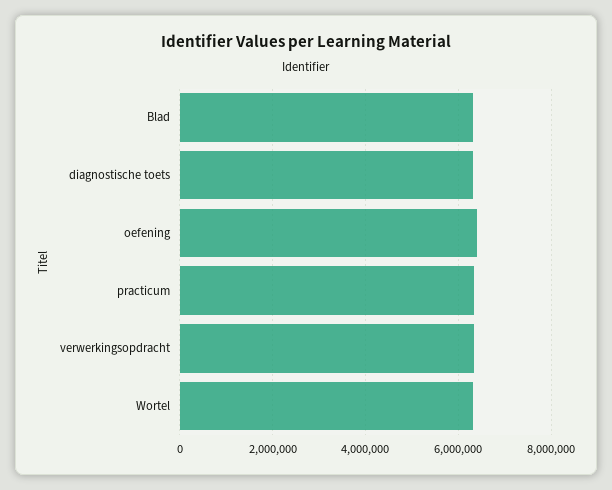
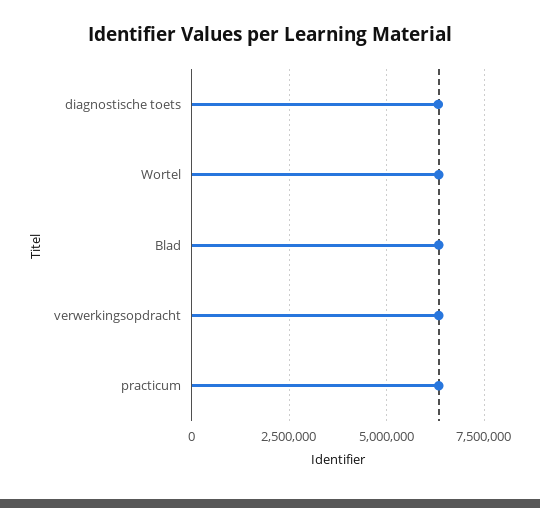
oefening: 6400000 -> none

